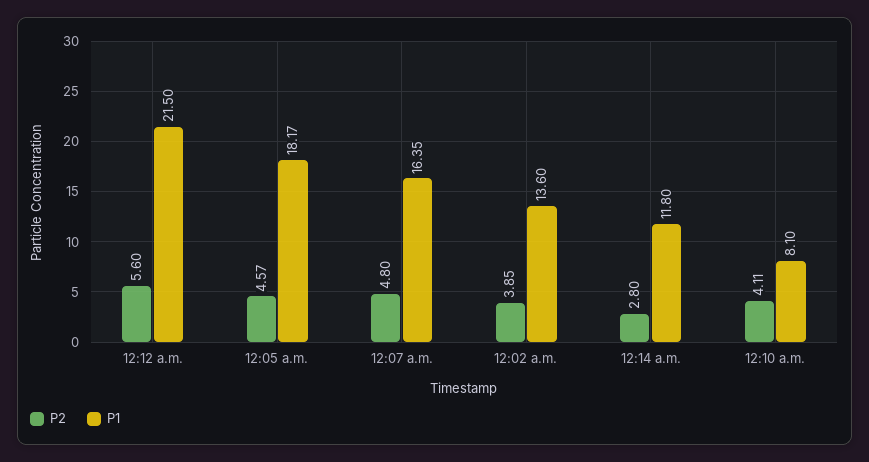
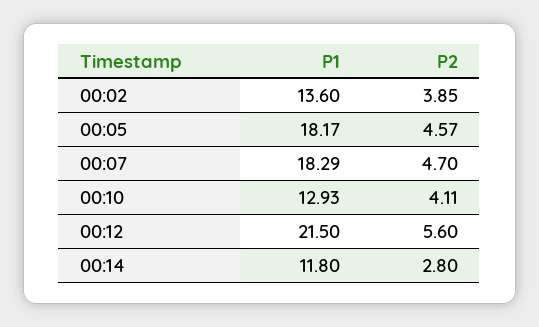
P2, 12:07 a.m.: 4.8 -> 4.7
P1, 12:07 a.m.: 16.35 -> 18.29
P1, 12:10 a.m.: 8.1 -> 12.93

